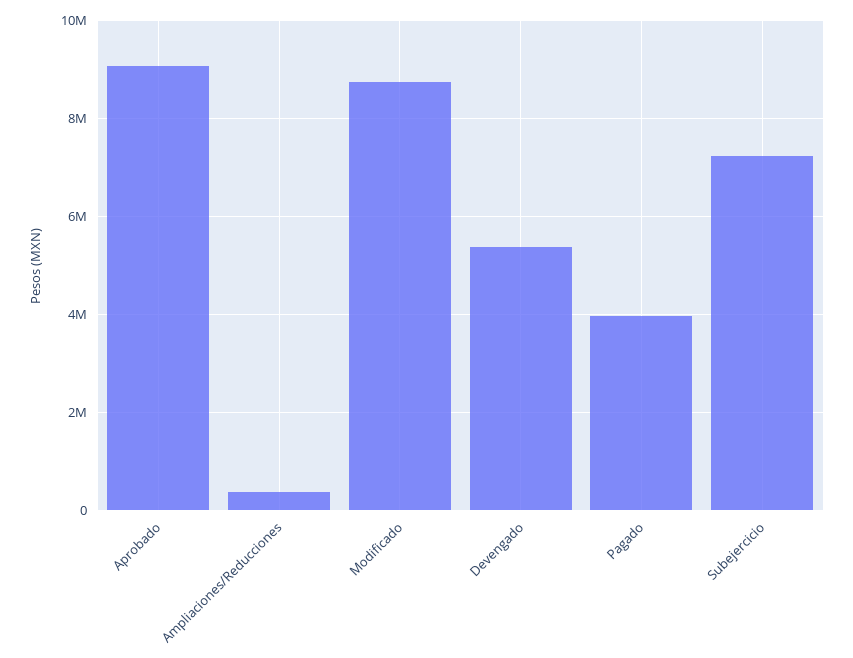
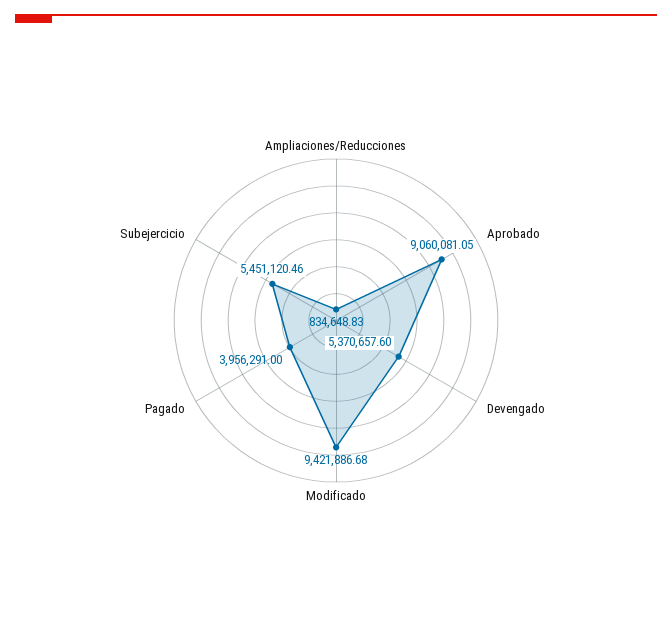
Ampliaciones/Reducciones: 400000 -> 834648.83
Modificado: 8800000 -> 9421886.68
Subejercicio: 7200000 -> 5451120.46

